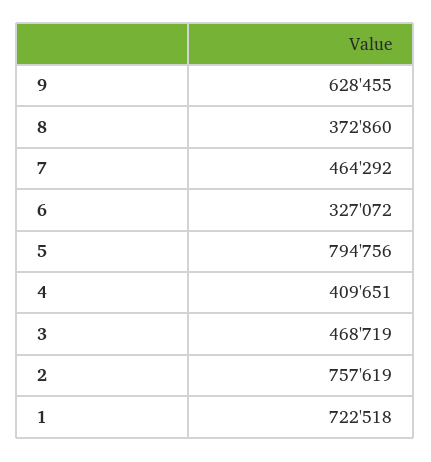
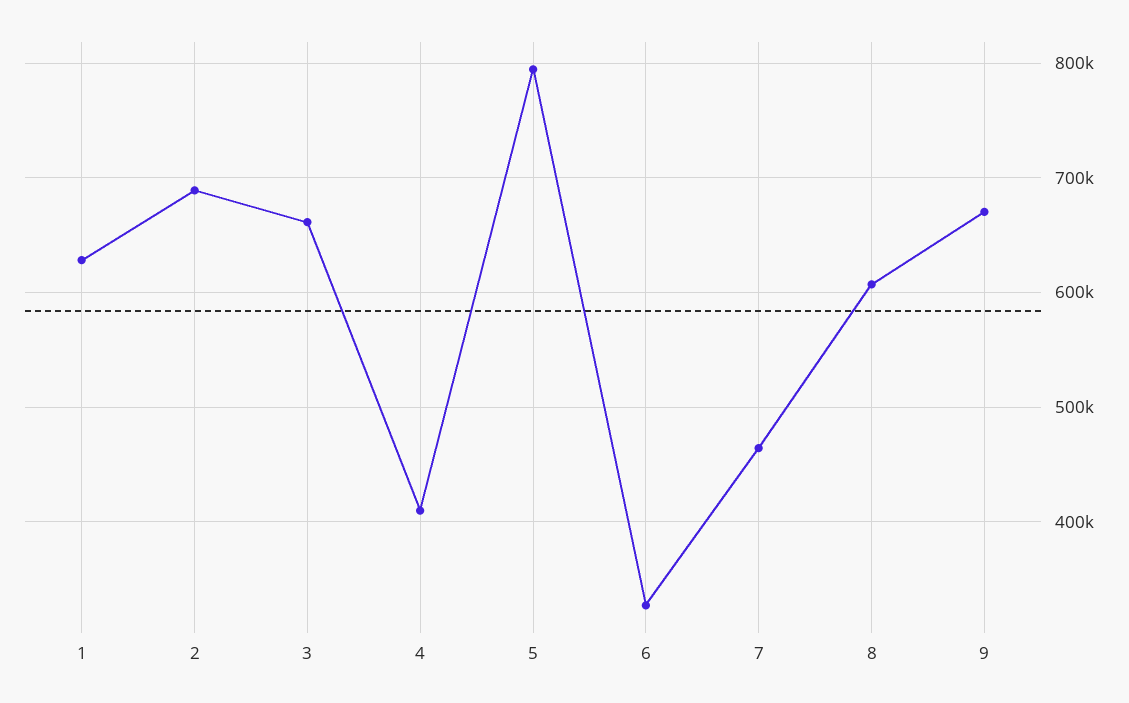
9: 628455 -> 670000
8: 372860 -> 610000
3: 468719 -> 660000
2: 757619 -> 690000
1: 722518 -> 630000

